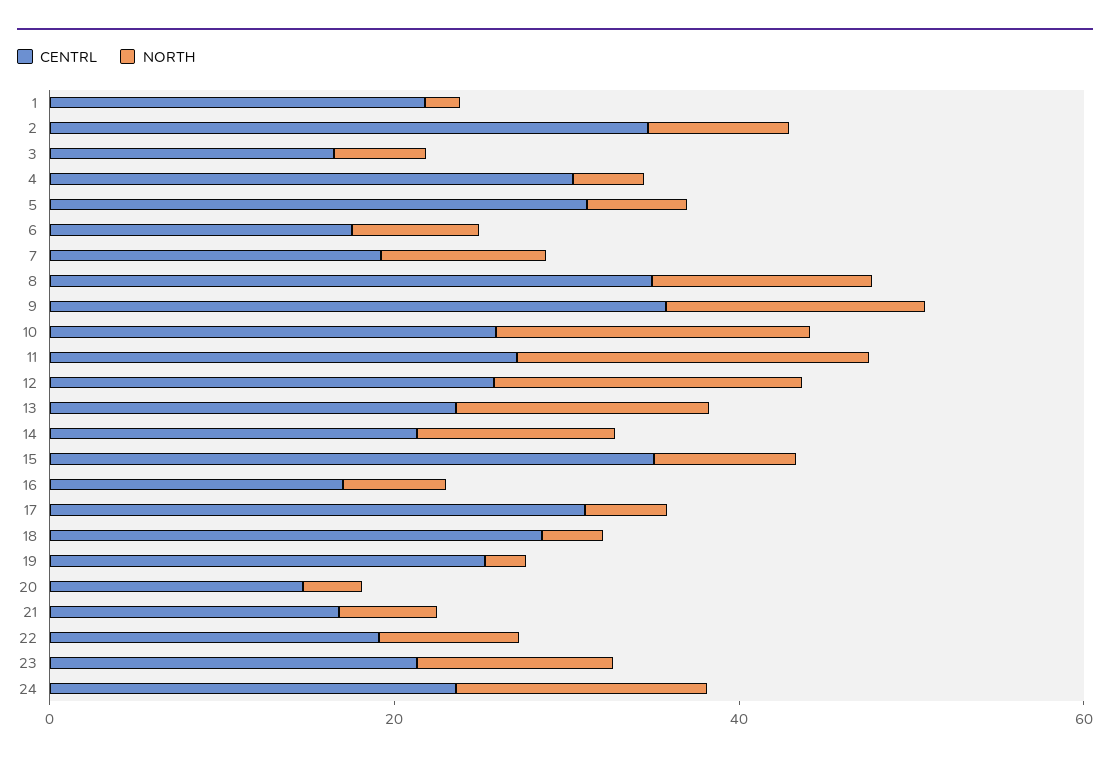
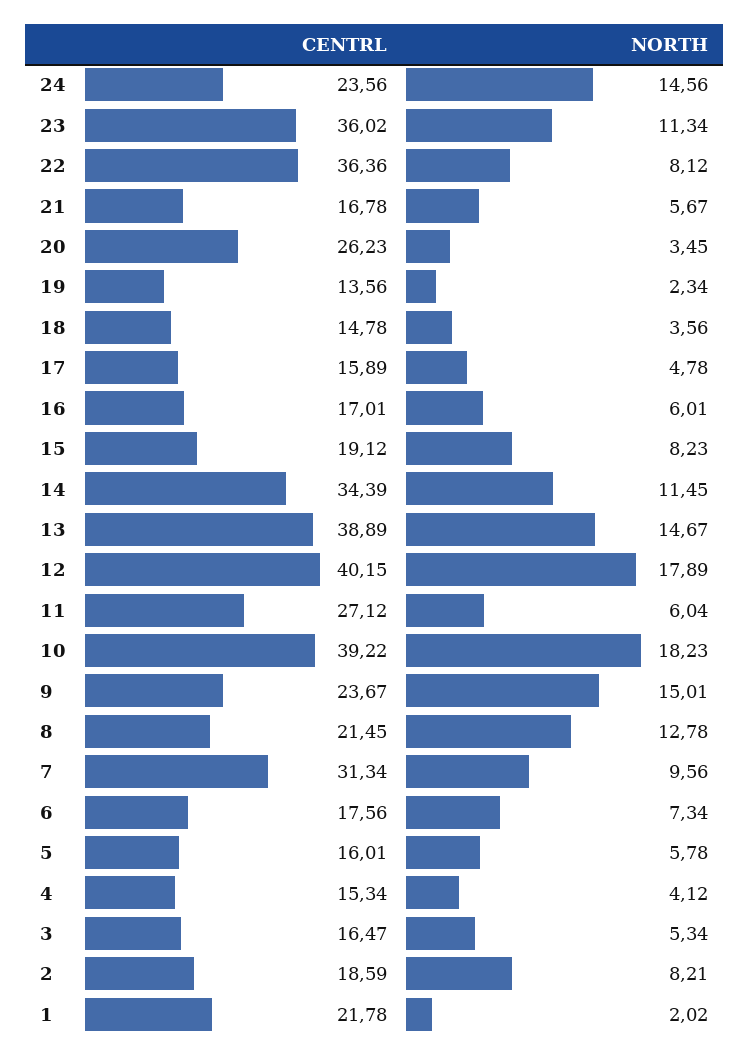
CENTRL, 2: 35 -> 18.59
CENTRL, 4: 30 -> 15.34
CENTRL, 5: 30 -> 16.01
CENTRL, 7: 20 -> 31.34
CENTRL, 8: 35 -> 21.45
CENTRL, 9: 35 -> 23.67
CENTRL, 10: 25 -> 39.22
NORTH, 11: 20 -> 6.04
CENTRL, 12: 25 -> 40.15
CENTRL, 13: 25 -> 38.89
CENTRL, 14: 20 -> 34.39
CENTRL, 15: 35 -> 19.12
CENTRL, 17: 30 -> 15.89
CENTRL, 18: 30 -> 14.78
CENTRL, 19: 25 -> 13.56
CENTRL, 20: 15 -> 26.23
CENTRL, 22: 20 -> 36.36
CENTRL, 23: 20 -> 36.02

